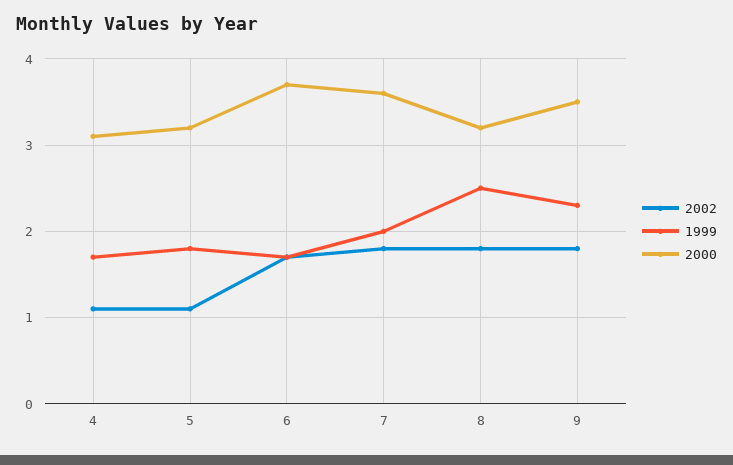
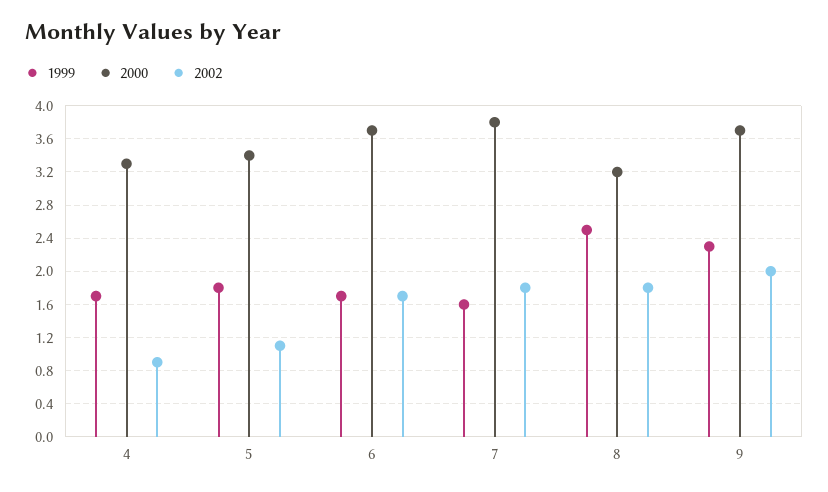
2002, 4: 1.1 -> 0.9
2000, 4: 3.1 -> 3.3
2000, 5: 3.2 -> 3.4
1999, 7: 2 -> 1.6
2000, 7: 3.6 -> 3.8
2002, 9: 1.8 -> 2
2000, 9: 3.5 -> 3.7

